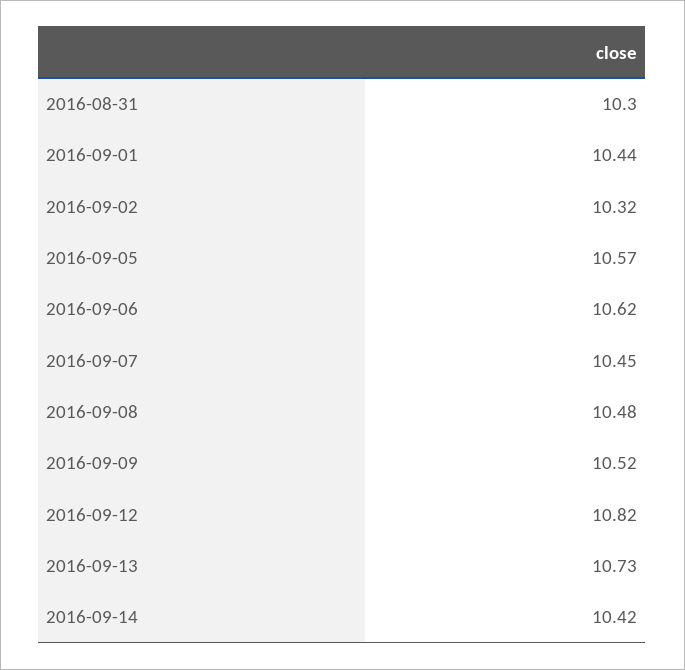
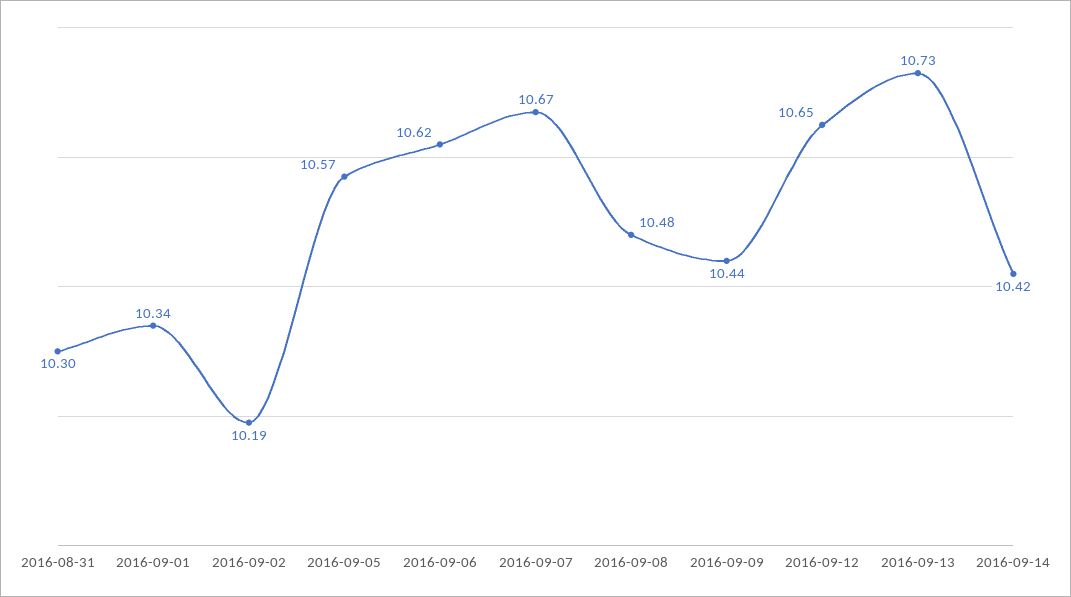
2016-09-01: 10.44 -> 10.34
2016-09-02: 10.32 -> 10.19
2016-09-07: 10.45 -> 10.67
2016-09-09: 10.52 -> 10.44
2016-09-12: 10.82 -> 10.65

